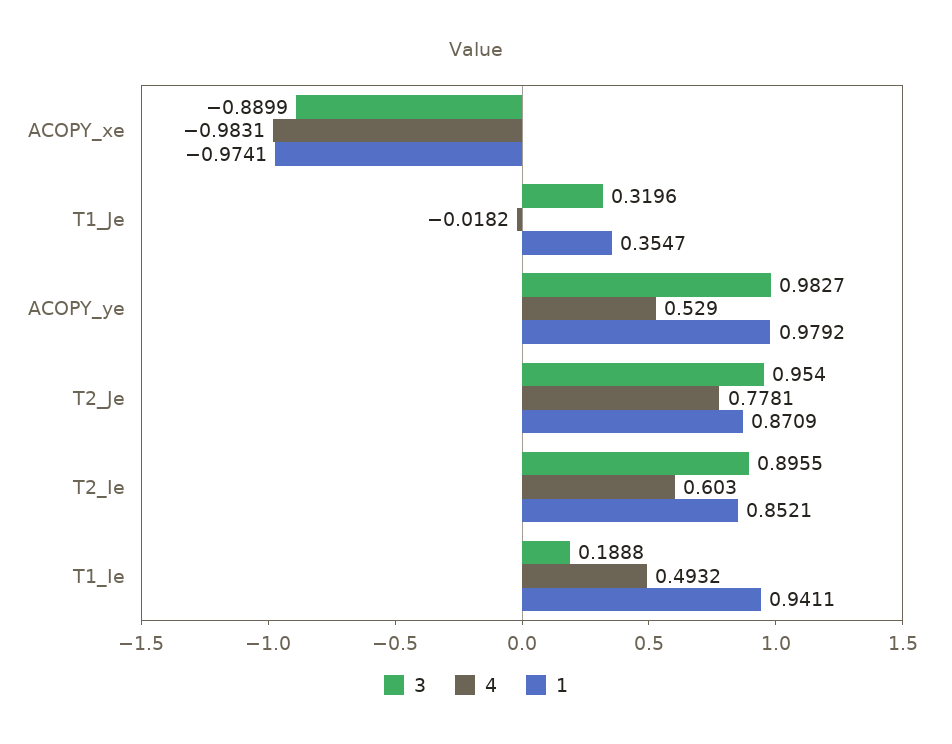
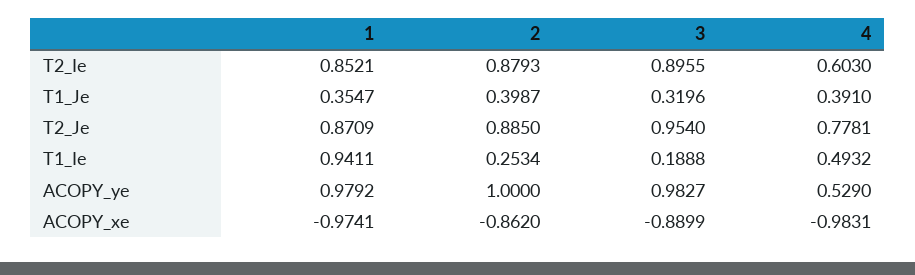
4, T1_Je: -0.0182 -> 0.391
2, T2_Ie: none -> 0.8793
2, T1_Je: none -> 0.3987
2, T2_Je: none -> 0.885
2, T1_Ie: none -> 0.2534
2, ACOPY_ye: none -> 1
2, ACOPY_xe: none -> -0.862

